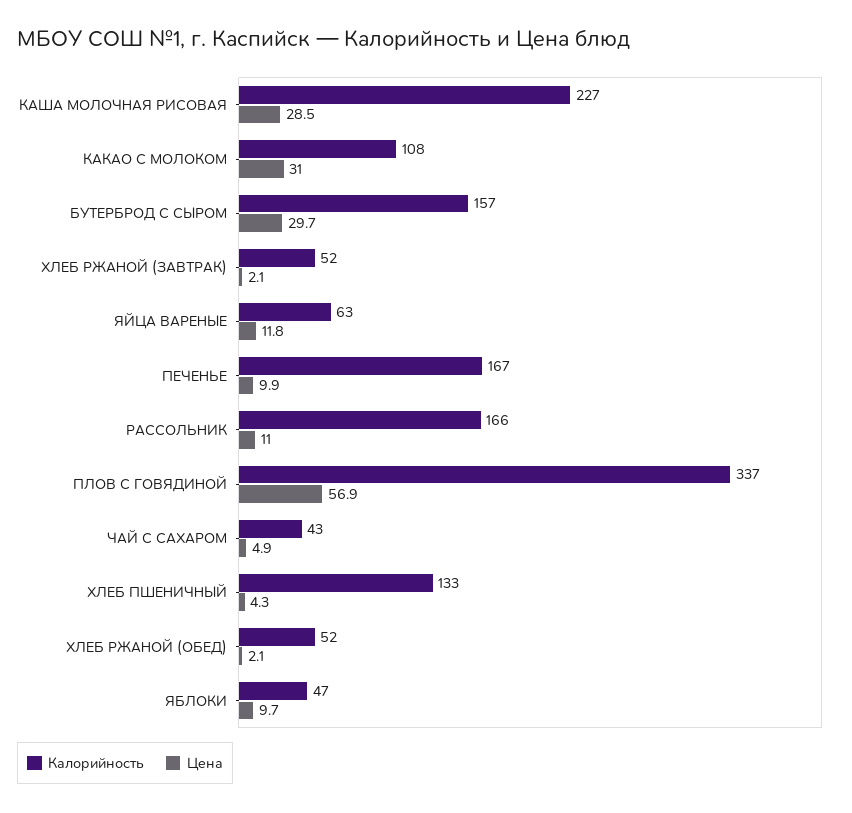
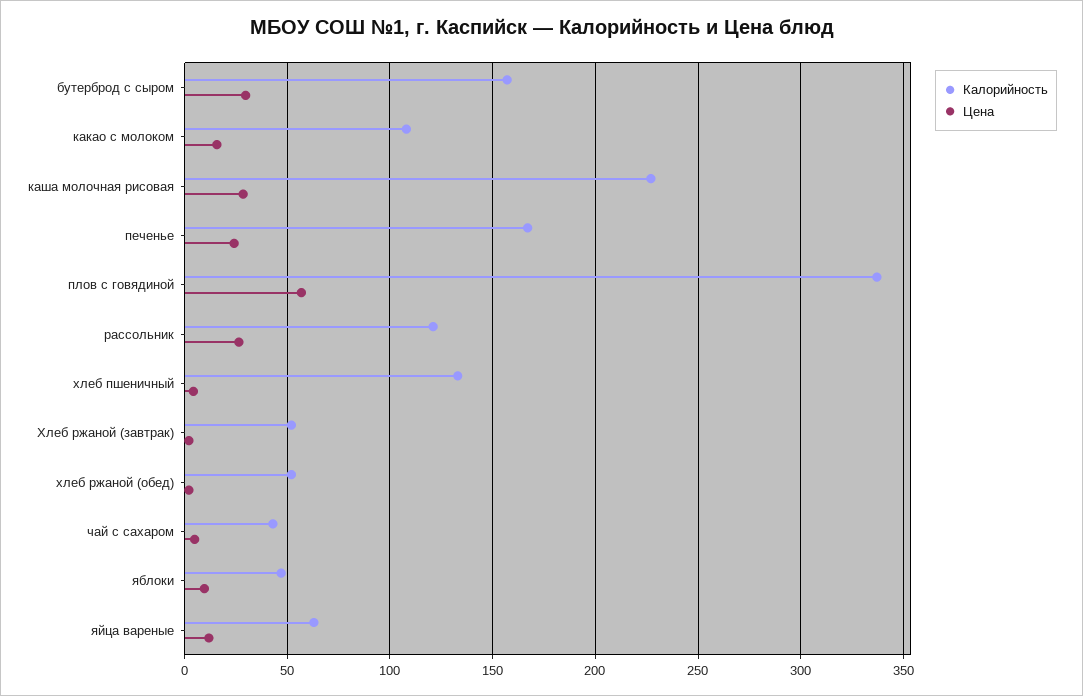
Цена, КАКАО С МОЛОКОМ: 31 -> 15
Цена, ПЕЧЕНЬЕ: 9.9 -> 25
Калорийность, РАССОЛЬНИК: 166 -> 120
Цена, РАССОЛЬНИК: 11 -> 25

